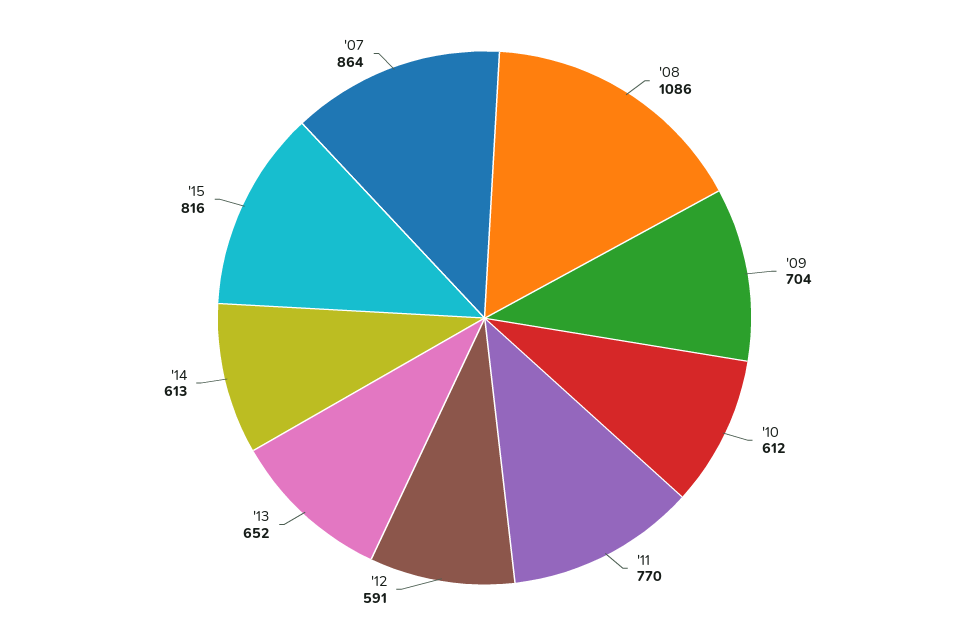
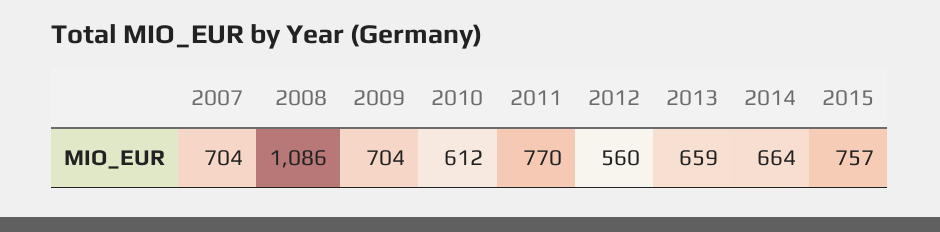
'12: 591 -> 560
'13: 652 -> 659
'14: 613 -> 664
'15: 816 -> 757
'07: 864 -> 704

